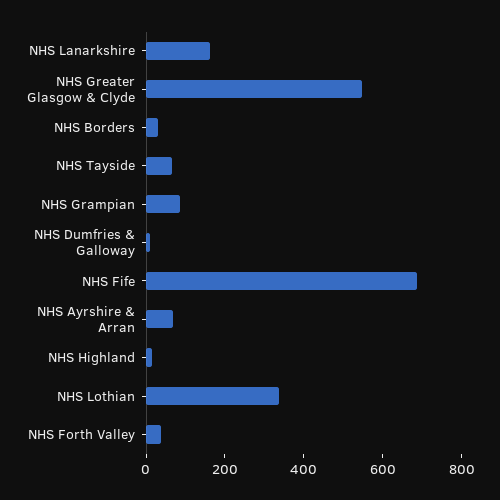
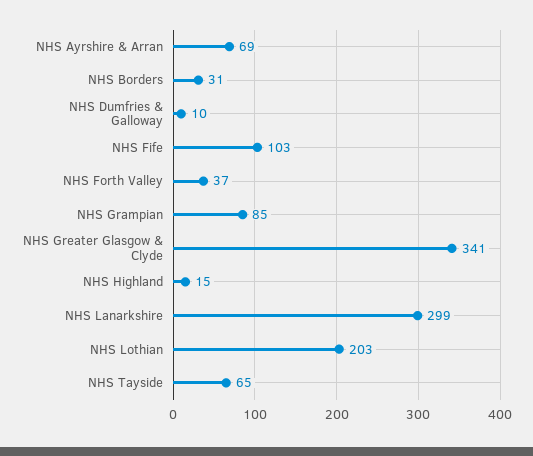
NHS Lanarkshire: 150 -> 299
NHS Greater Glasgow & Clyde: 550 -> 341
NHS Fife: 700 -> 103
NHS Lothian: 350 -> 203

